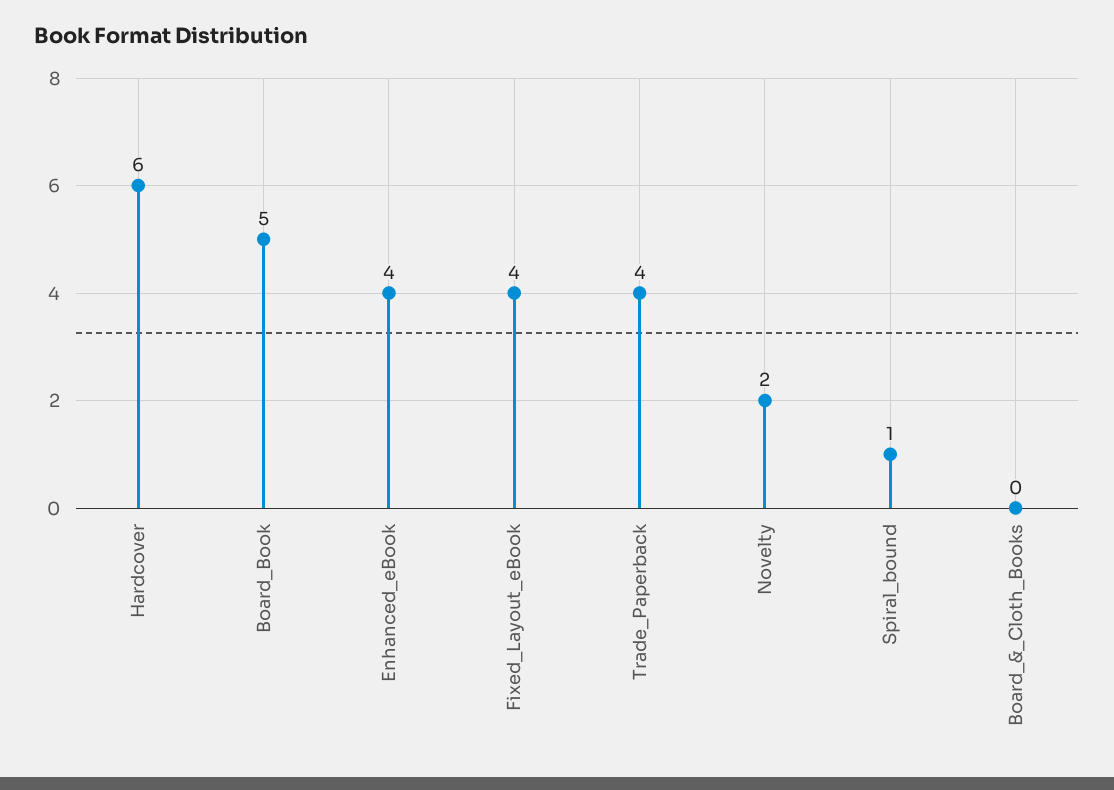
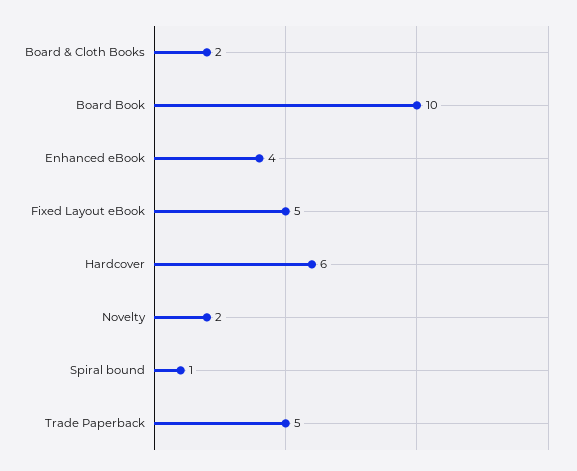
Board_Book: 5 -> 10
Fixed_Layout_eBook: 4 -> 5
Trade_Paperback: 4 -> 5
Board_&_Cloth_Books: 0 -> 2

